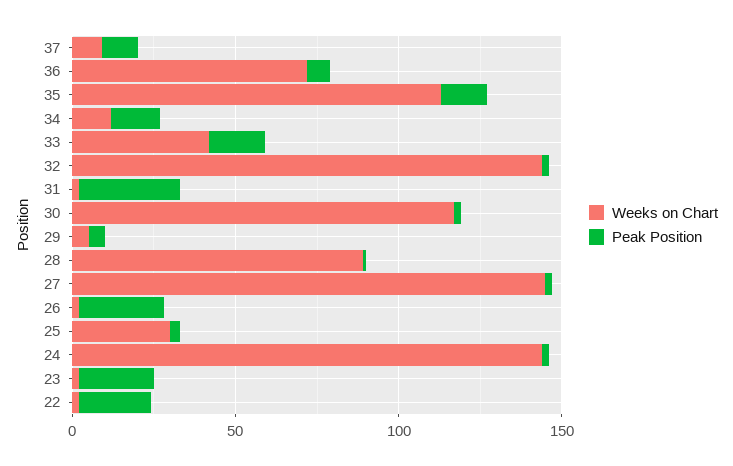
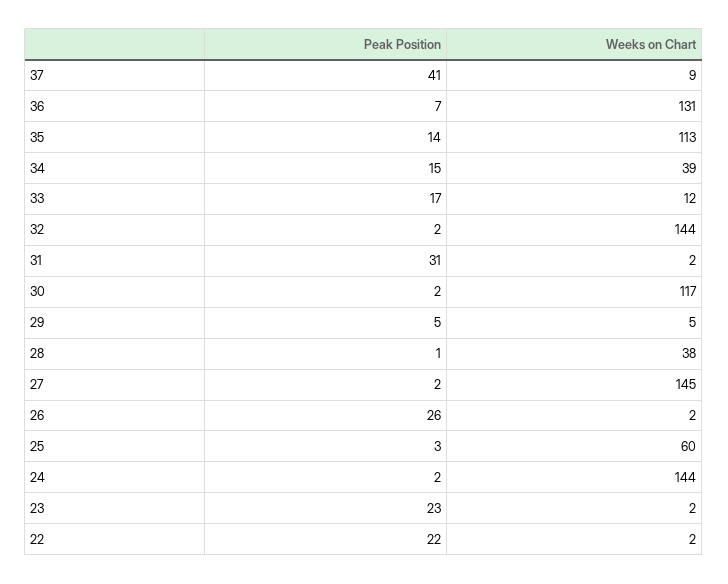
Peak Position, 37: 10 -> 41
Weeks on Chart, 36: 70 -> 131
Weeks on Chart, 34: 10 -> 39
Weeks on Chart, 33: 40 -> 12
Weeks on Chart, 28: 90 -> 38
Weeks on Chart, 25: 30 -> 60

